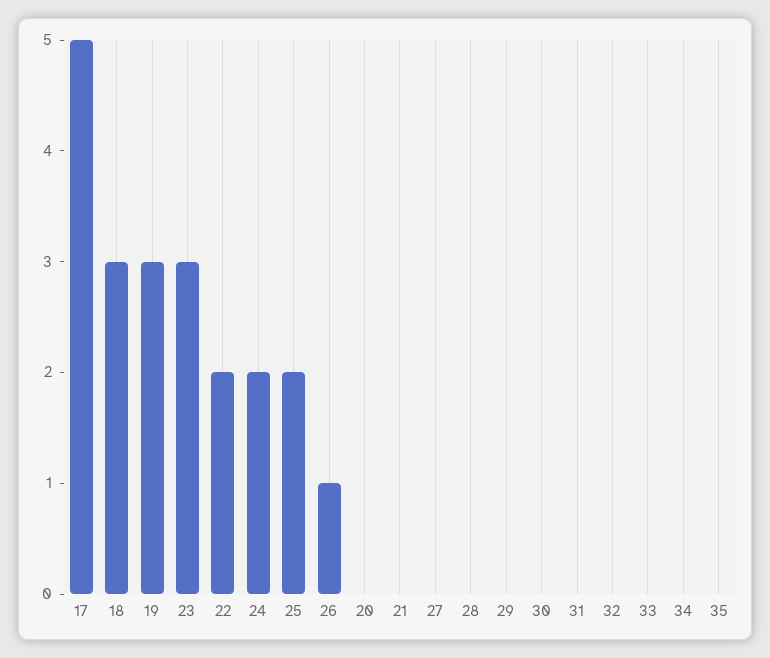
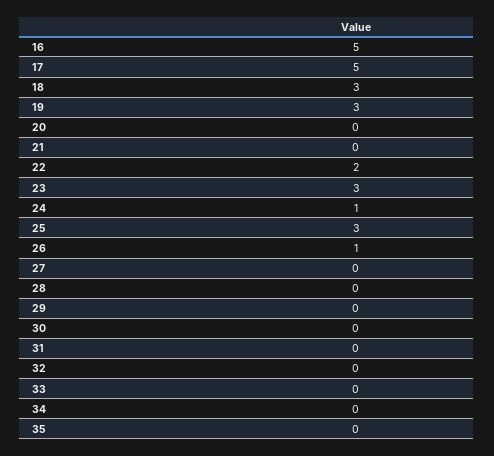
24: 2 -> 1
25: 2 -> 3
16: none -> 5

